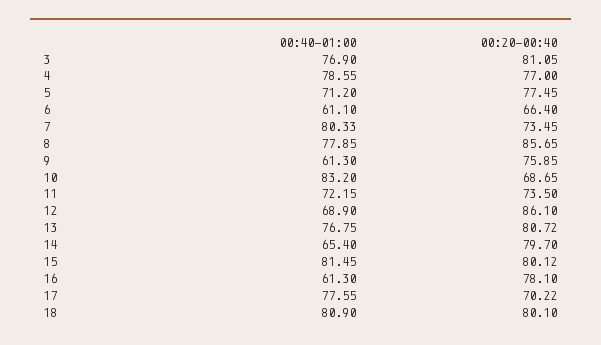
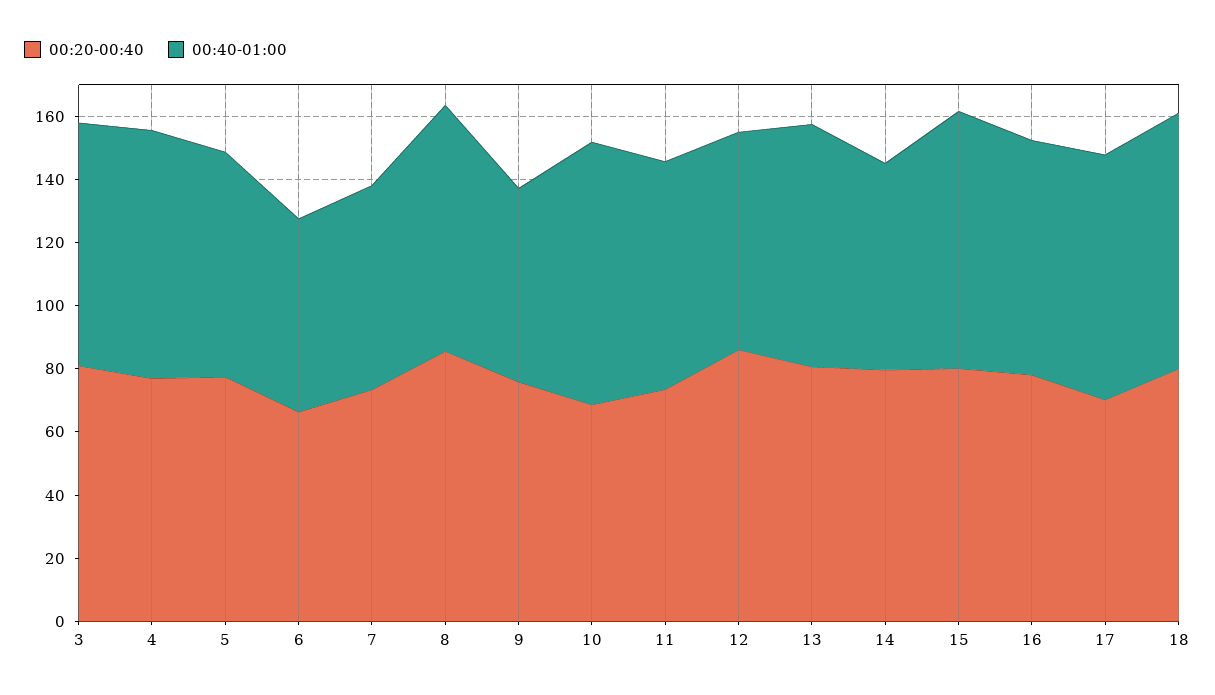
00:40-01:00, 7: 80.33 -> 65
00:40-01:00, 16: 61.3 -> 75

